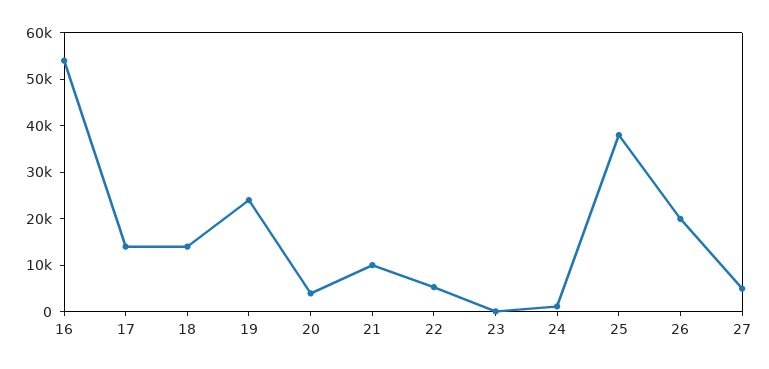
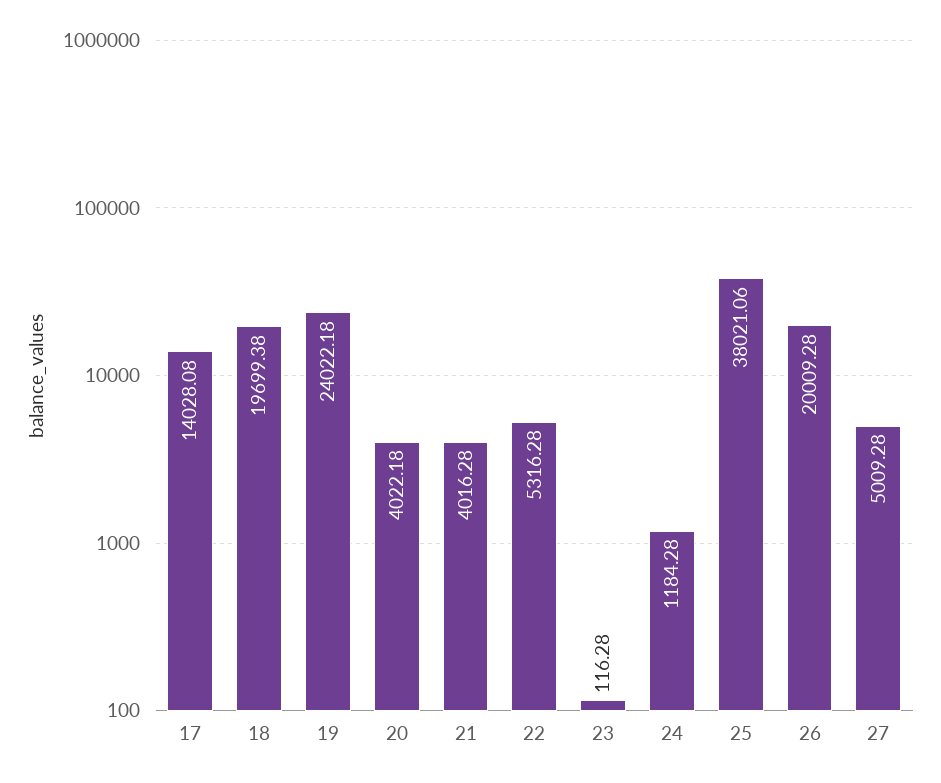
16: 54000 -> none
18: 14000 -> 19699.38
21: 10000 -> 4016.28

